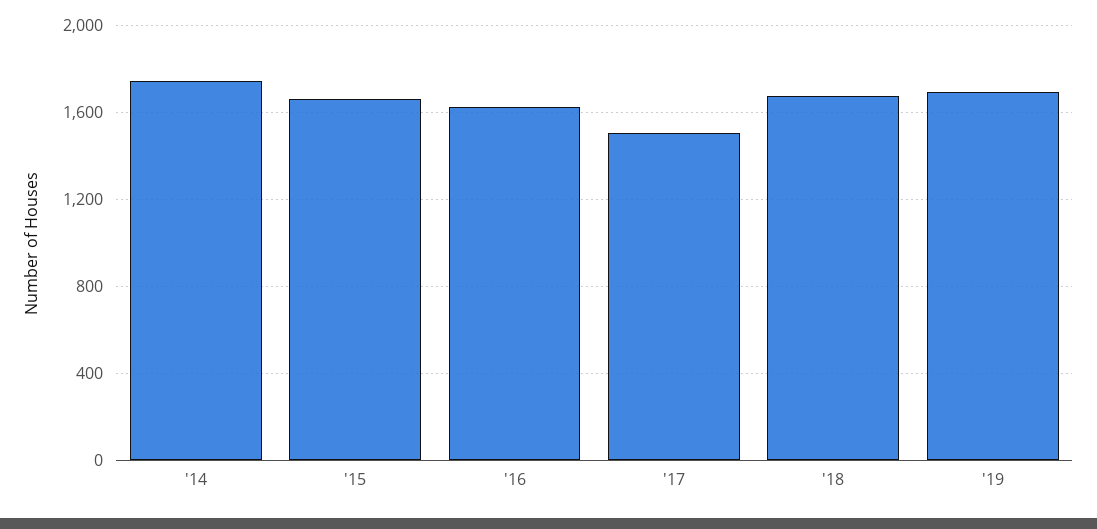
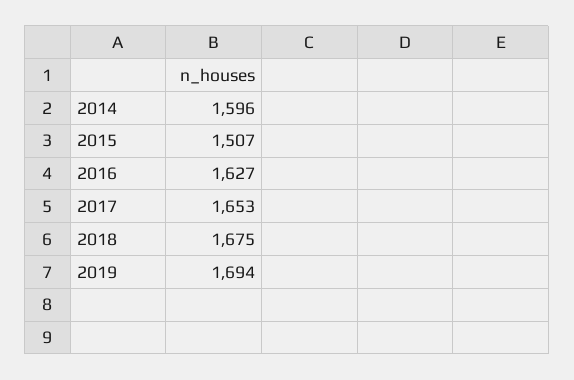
'14: 1750 -> 1596
'15: 1650 -> 1507
'17: 1500 -> 1653

